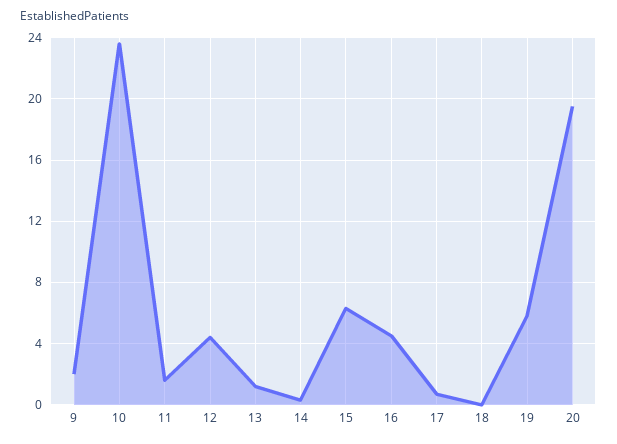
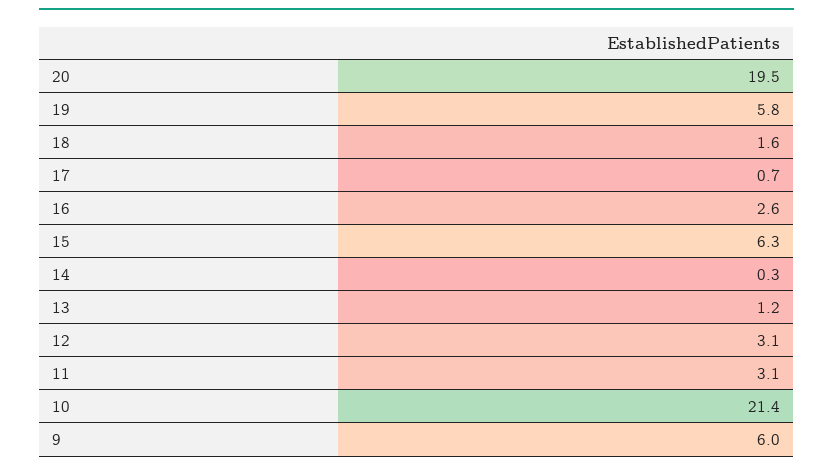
9: 2 -> 6
10: 23.5 -> 21.4
11: 1.5 -> 3.1
12: 4.5 -> 3.1
16: 4.5 -> 2.6
18: 0 -> 1.6

